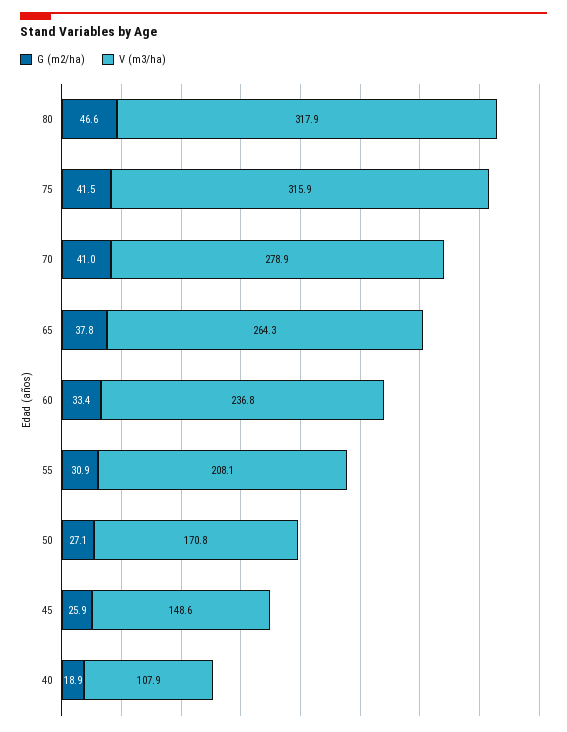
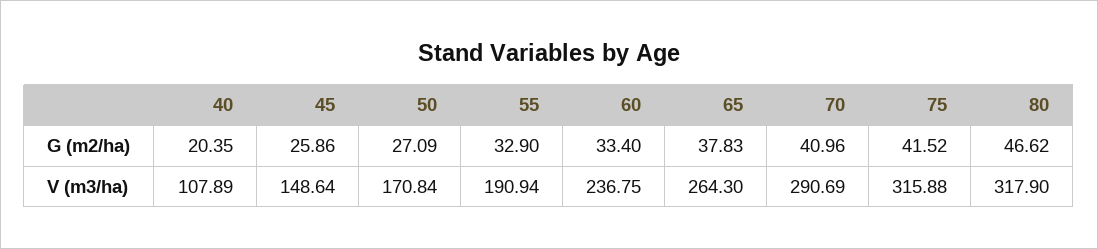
V (m3/ha), 70: 278.9 -> 290.69
G (m2/ha), 55: 30.9 -> 32.9
V (m3/ha), 55: 208.1 -> 190.94
G (m2/ha), 40: 18.9 -> 20.35

